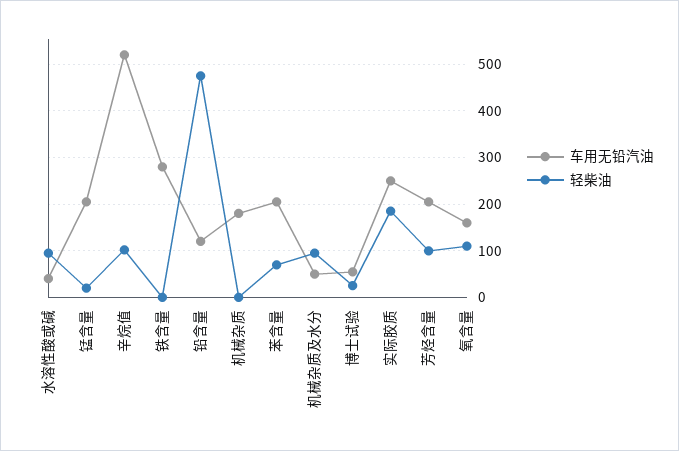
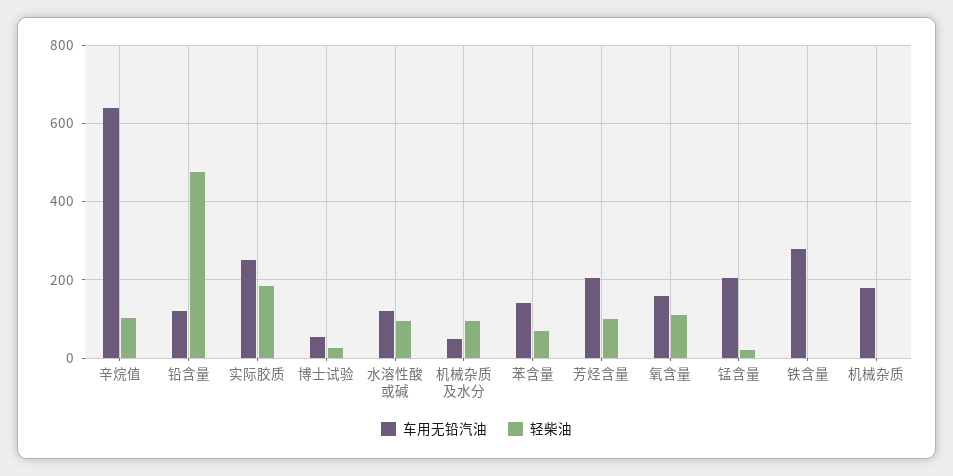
车用无铅汽油, 水溶性酸或碱: 40 -> 120
车用无铅汽油, 辛烷值: 520 -> 640
车用无铅汽油, 苯含量: 200 -> 140

